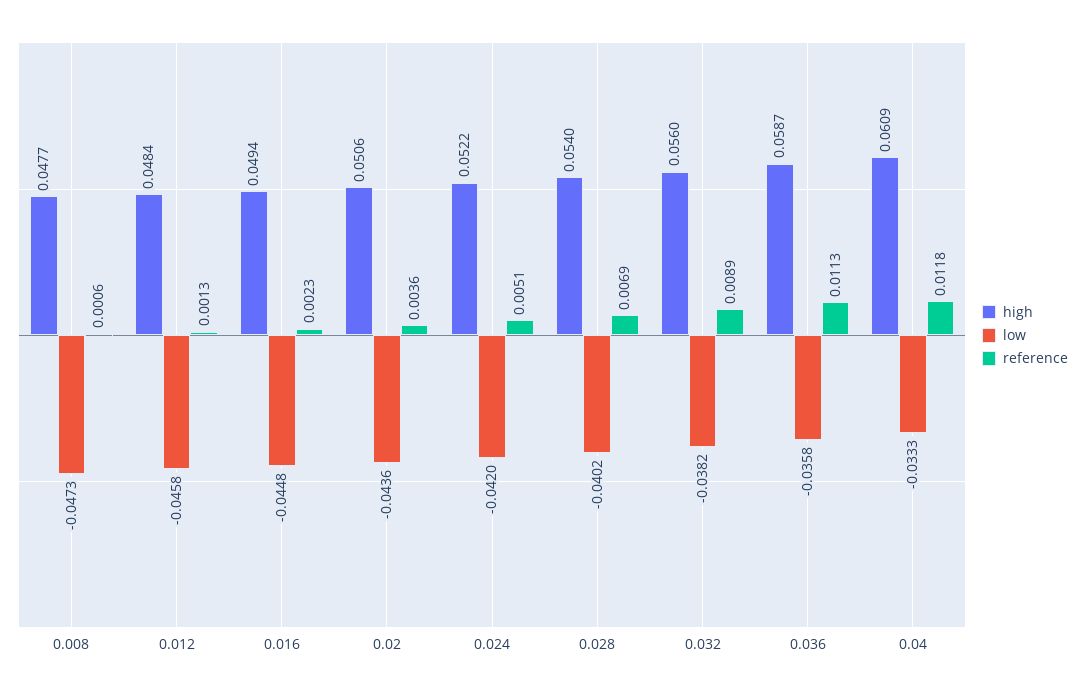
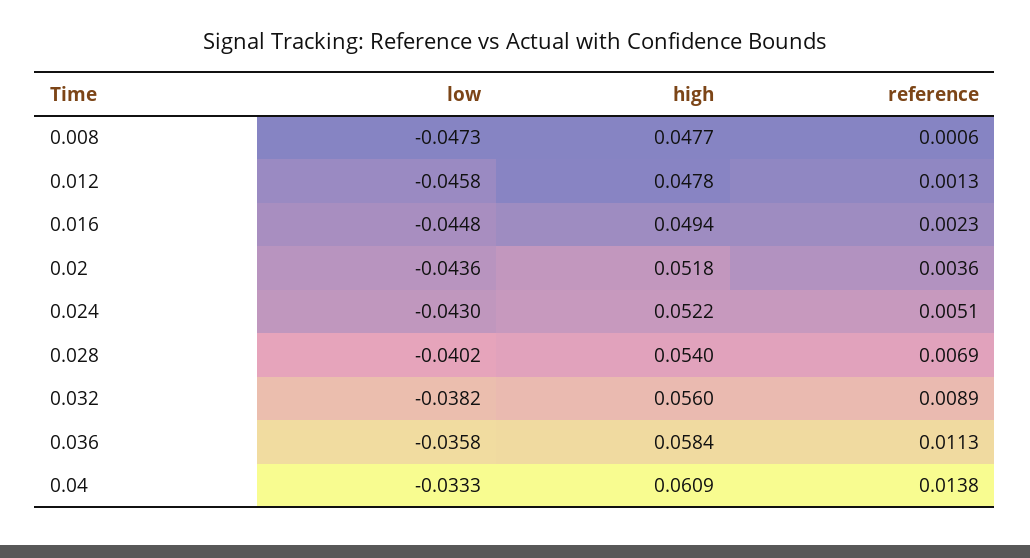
high, 0.012: 0.0484 -> 0.0478
high, 0.02: 0.0506 -> 0.0518
low, 0.024: -0.042 -> -0.043
high, 0.036: 0.0587 -> 0.0584
reference, 0.04: 0.0118 -> 0.0138

